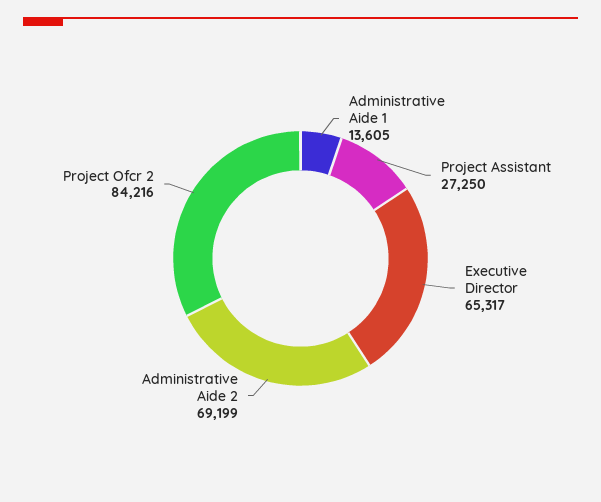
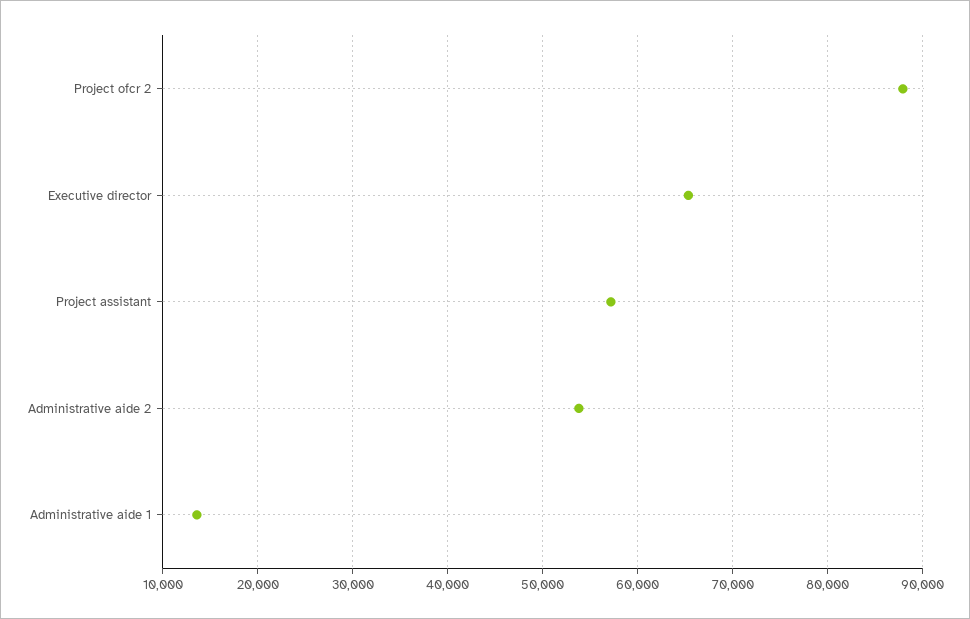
Project Assistant: 27250 -> 57000
Administrative Aide 2: 69199 -> 54000
Project Ofcr 2: 84216 -> 88000

